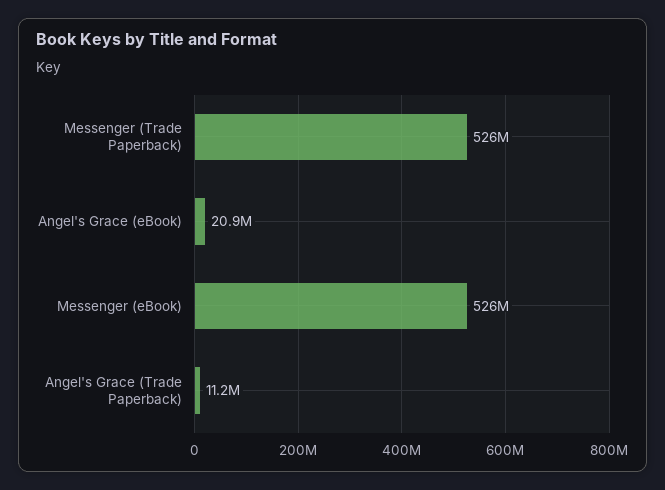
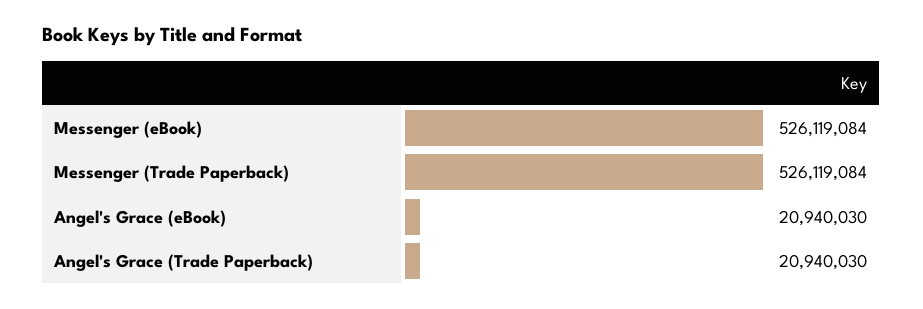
Angel's Grace (Trade Paperback): 11200000 -> 20940030

